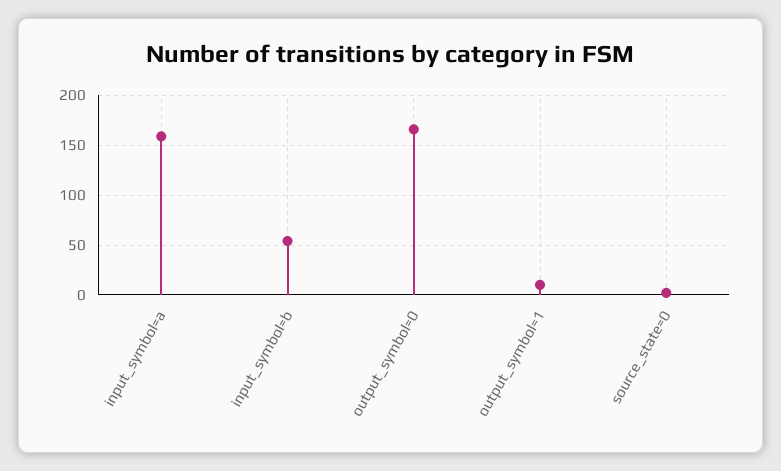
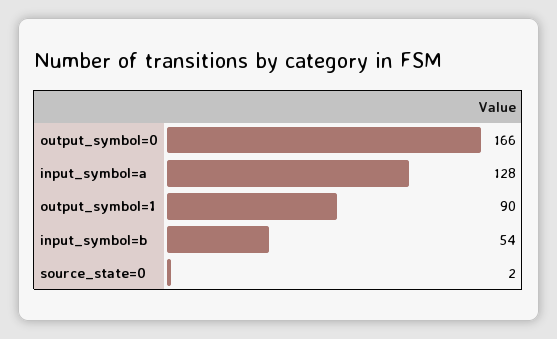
input_symbol=a: 160 -> 128
output_symbol=1: 10 -> 90

